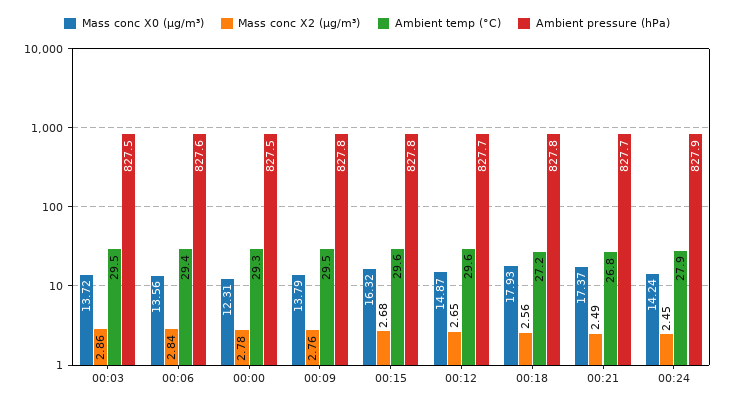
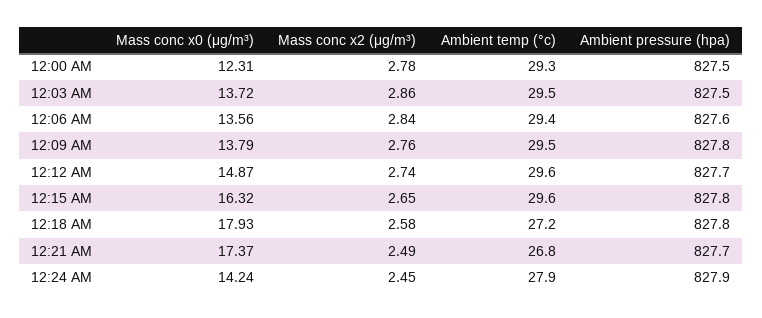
Mass conc X2 (μg/m³), 00:15: 2.68 -> 2.65
Mass conc X2 (μg/m³), 00:12: 2.65 -> 2.74
Mass conc X2 (μg/m³), 00:18: 2.56 -> 2.58

